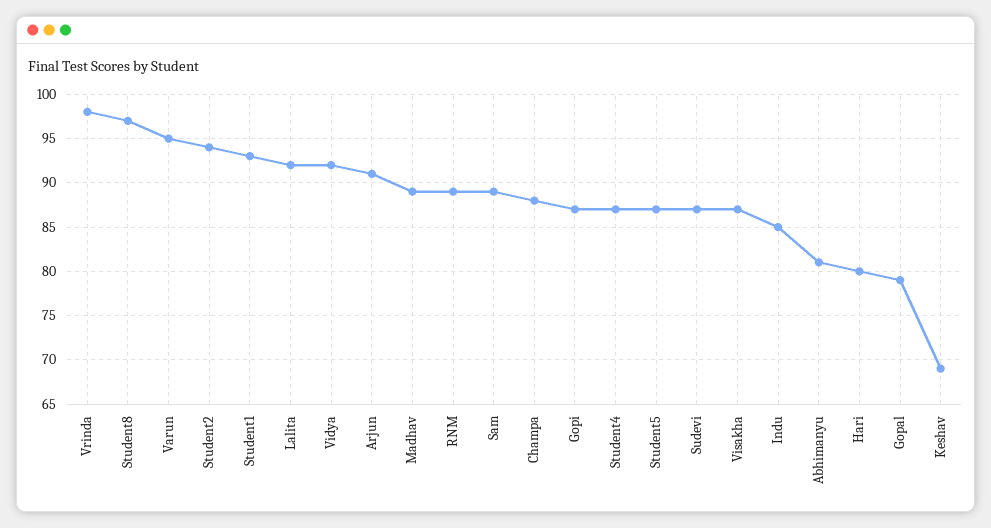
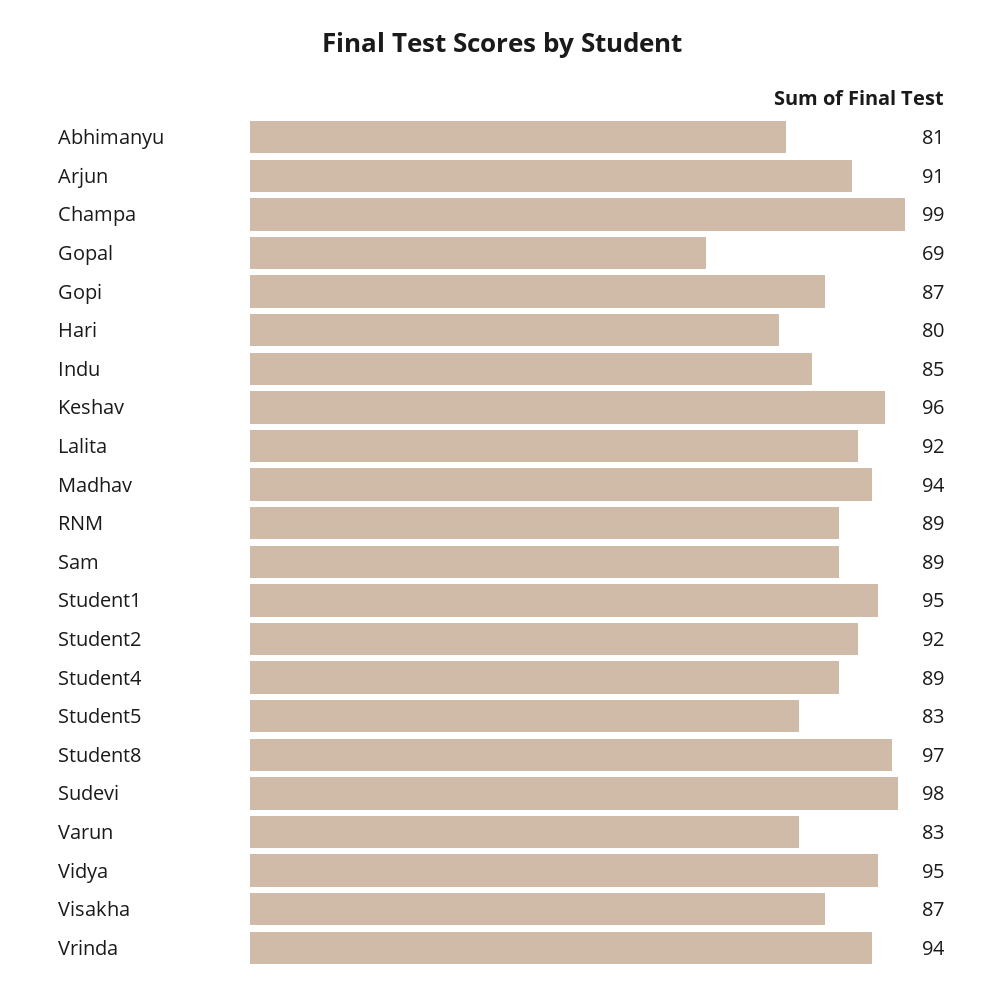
Vrinda: 98 -> 94
Varun: 95 -> 83
Student2: 94 -> 92
Student1: 93 -> 95
Vidya: 92 -> 95
Madhav: 89 -> 94
Champa: 88 -> 99
Student4: 87 -> 89
Student5: 87 -> 83
Sudevi: 87 -> 98
Gopal: 79 -> 69
Keshav: 69 -> 96

